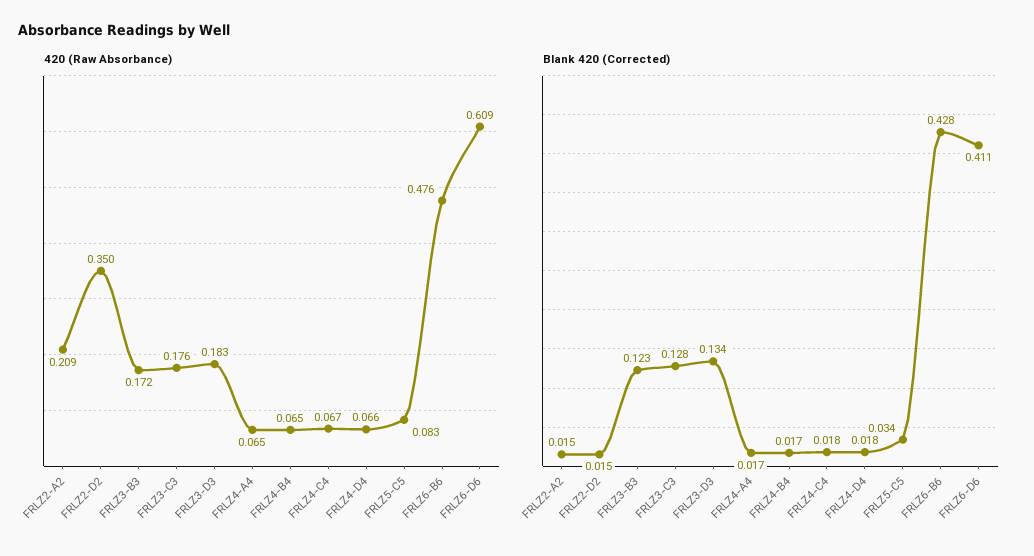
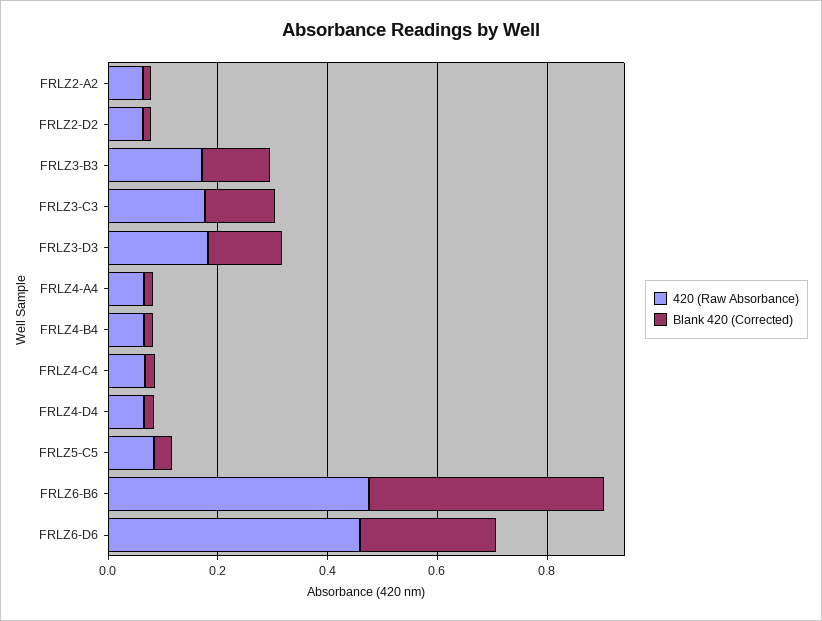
420 (Raw Absorbance), FRLZ2-A2: 0.209 -> 0.05
420 (Raw Absorbance), FRLZ2-D2: 0.35 -> 0.05
420 (Raw Absorbance), FRLZ6-D6: 0.609 -> 0.45
Blank 420 (Corrected), FRLZ6-D6: 0.411 -> 0.25

